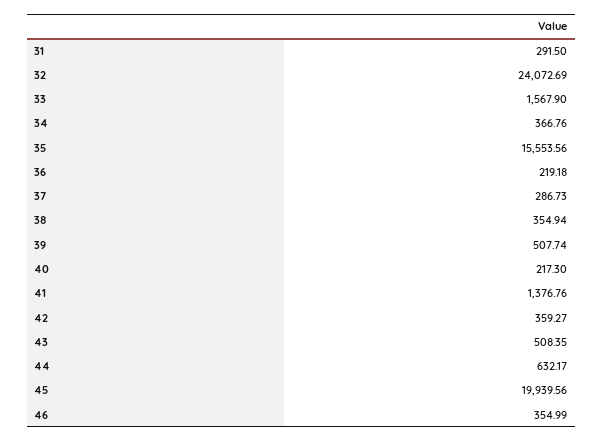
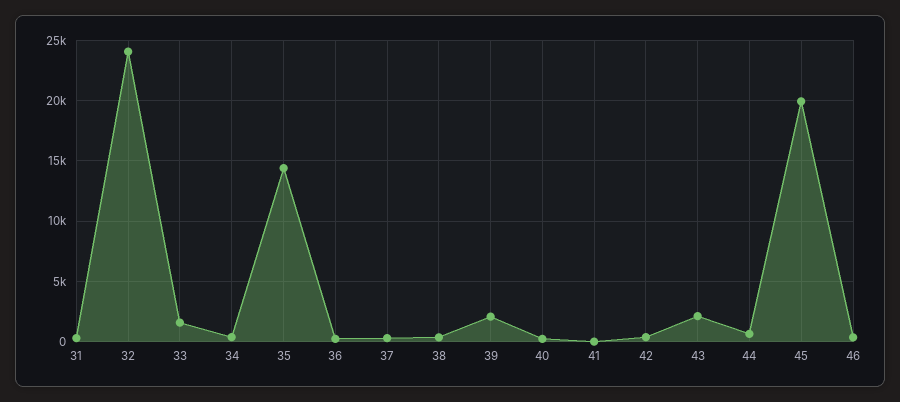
35: 15553.56 -> 14500
39: 507.74 -> 2000
41: 1376.76 -> 0
43: 508.35 -> 2000

